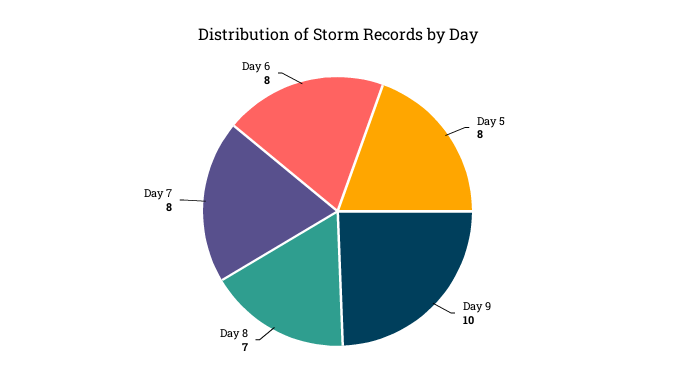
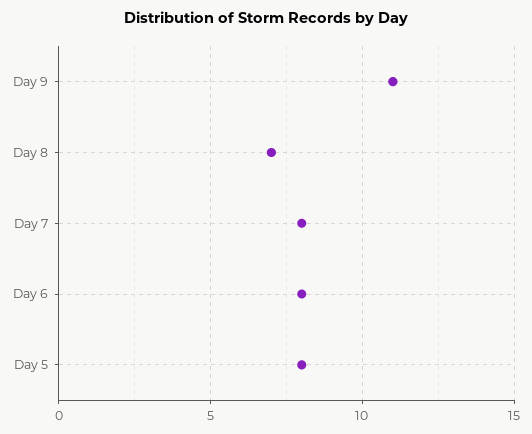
Day 9: 10 -> 11

